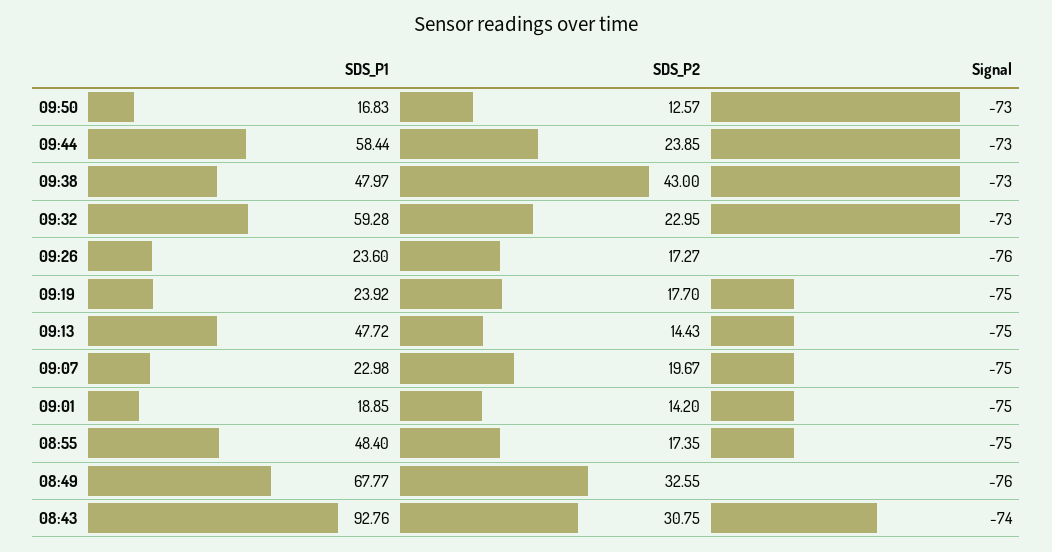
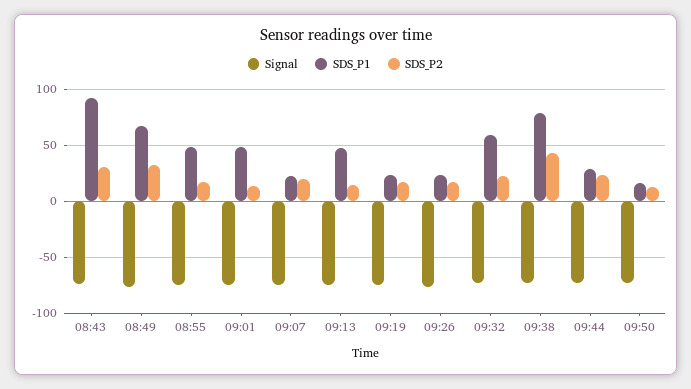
SDS_P1, 09:44: 58.44 -> 30
SDS_P1, 09:38: 47.97 -> 80
SDS_P1, 09:01: 18.85 -> 50

